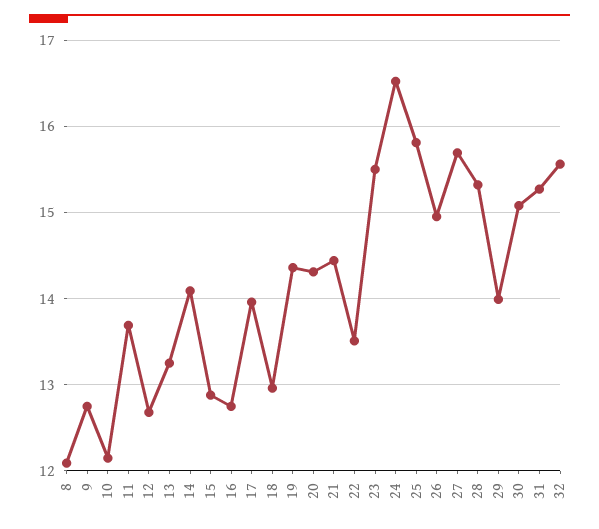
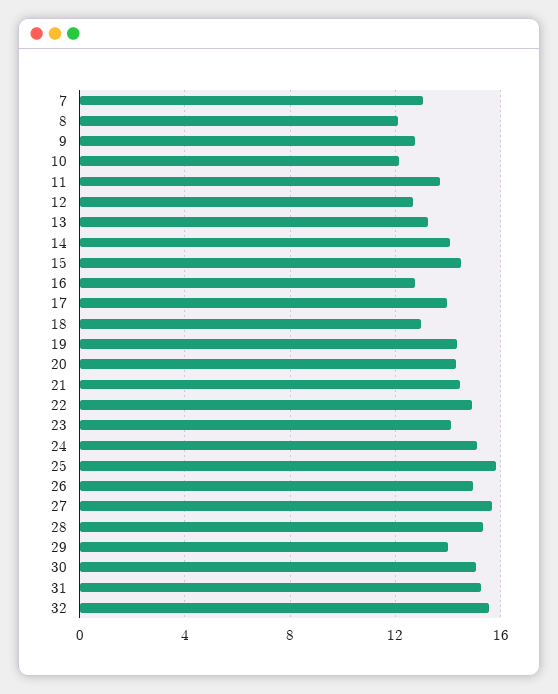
15: 12.9 -> 14.5
22: 13.5 -> 15
23: 15.5 -> 14
24: 16.5 -> 15
7: none -> 13

